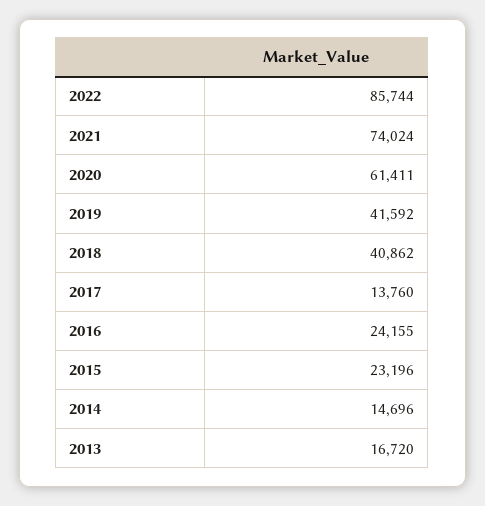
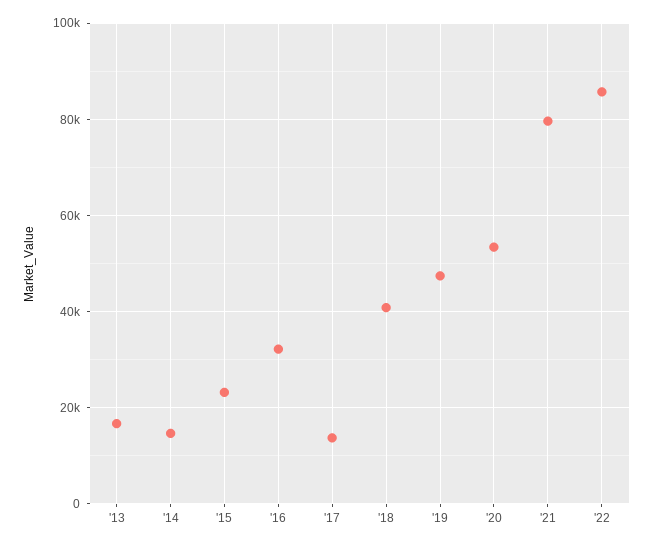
2021: 74024 -> 80000
2020: 61411 -> 54000
2019: 41592 -> 48000
2016: 24155 -> 32000

